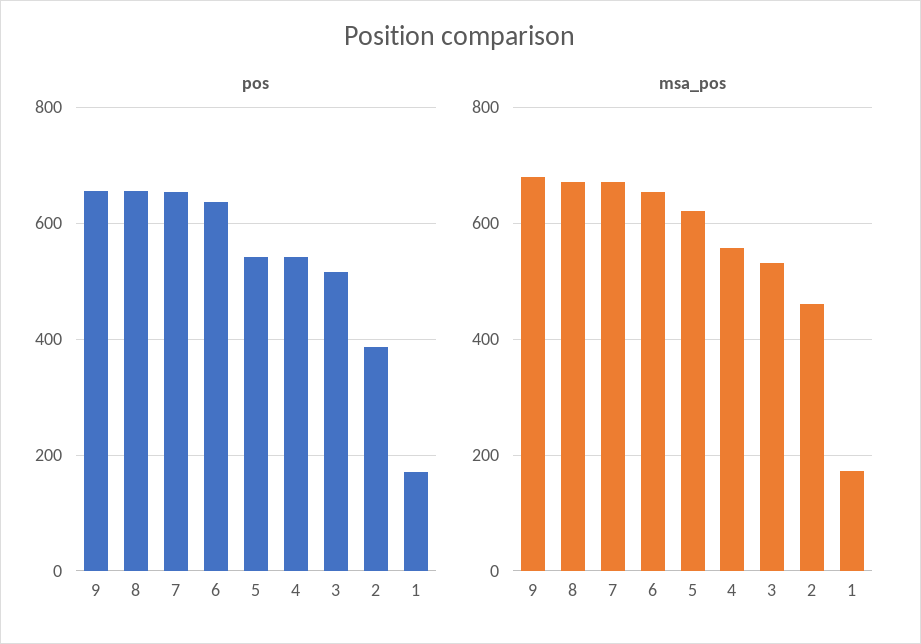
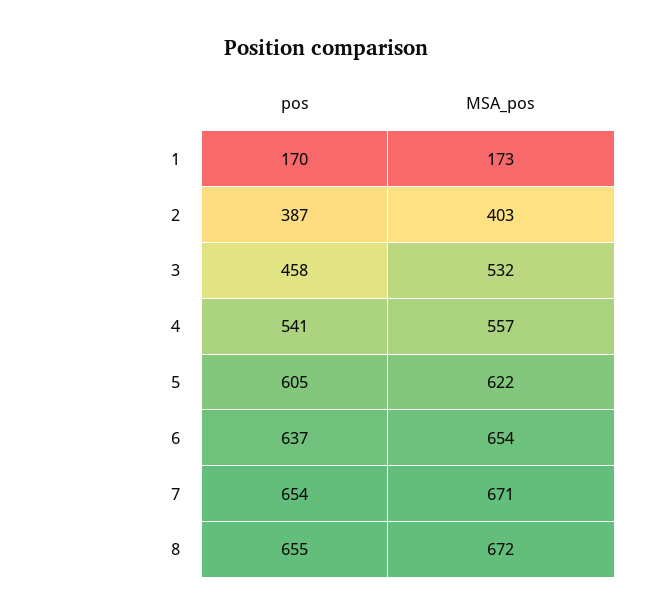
pos, 9: 660 -> none
pos, 5: 540 -> 605
pos, 3: 520 -> 458
msa_pos, 9: 680 -> none
msa_pos, 2: 460 -> 403

